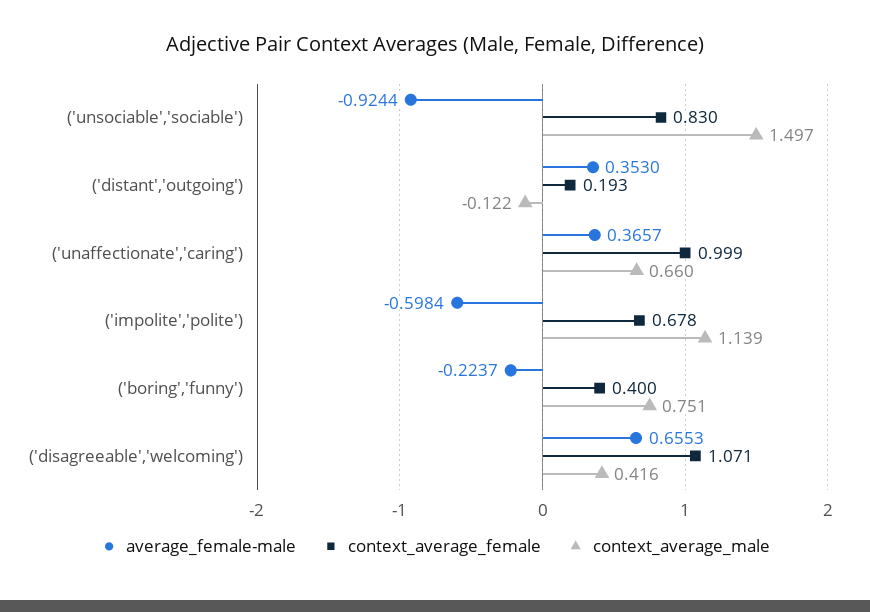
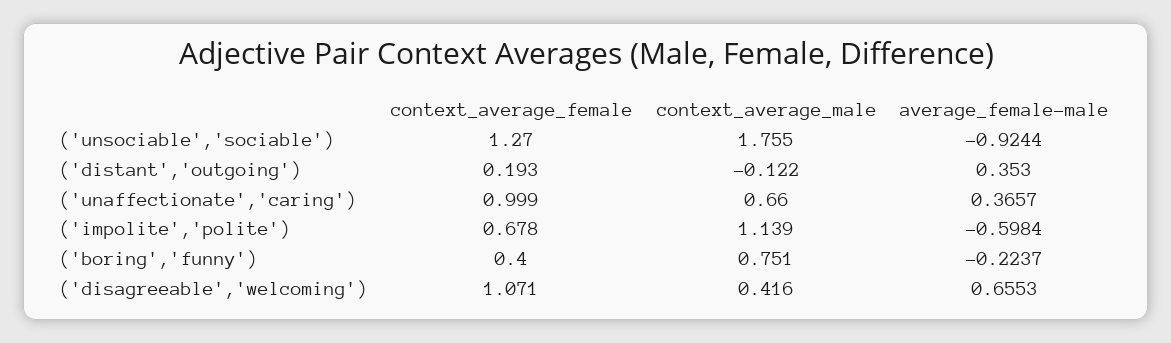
context_average_female, ('unsociable','sociable'): 0.83 -> 1.27
context_average_male, ('unsociable','sociable'): 1.497 -> 1.755

